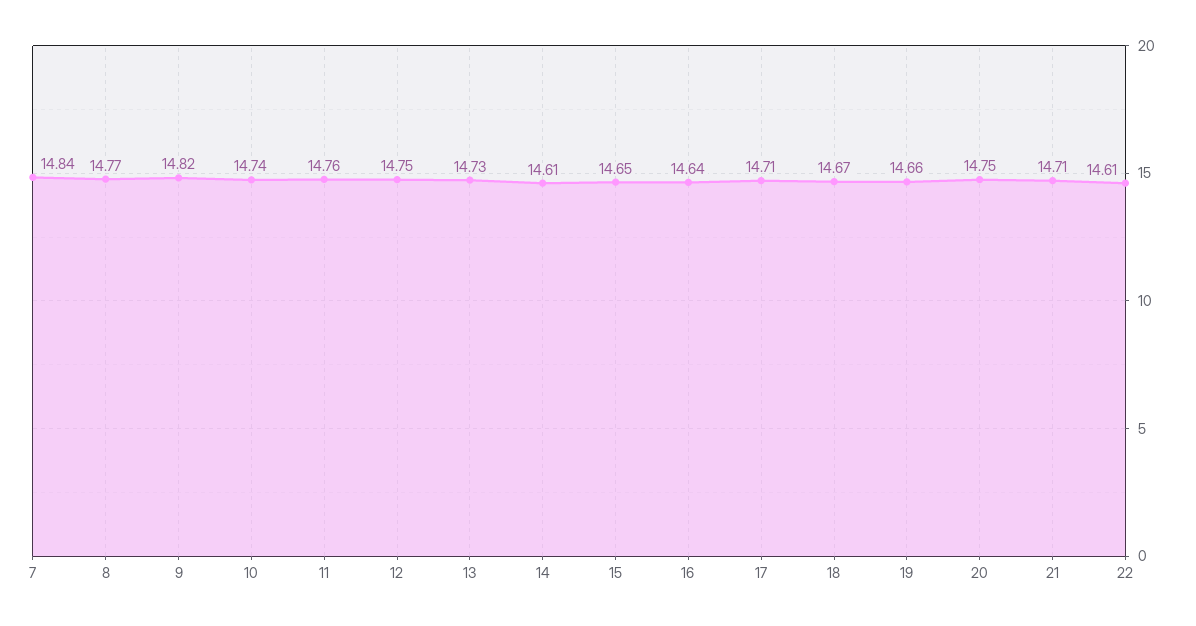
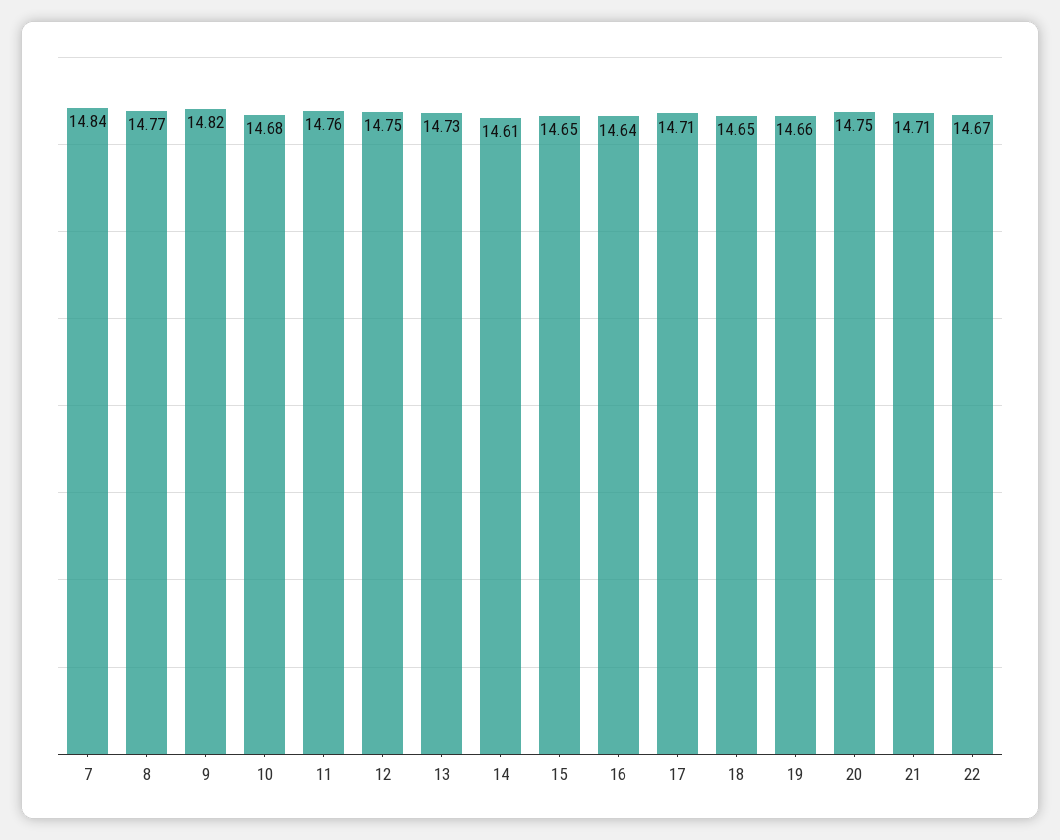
10: 14.74 -> 14.68
18: 14.67 -> 14.65
22: 14.61 -> 14.67

